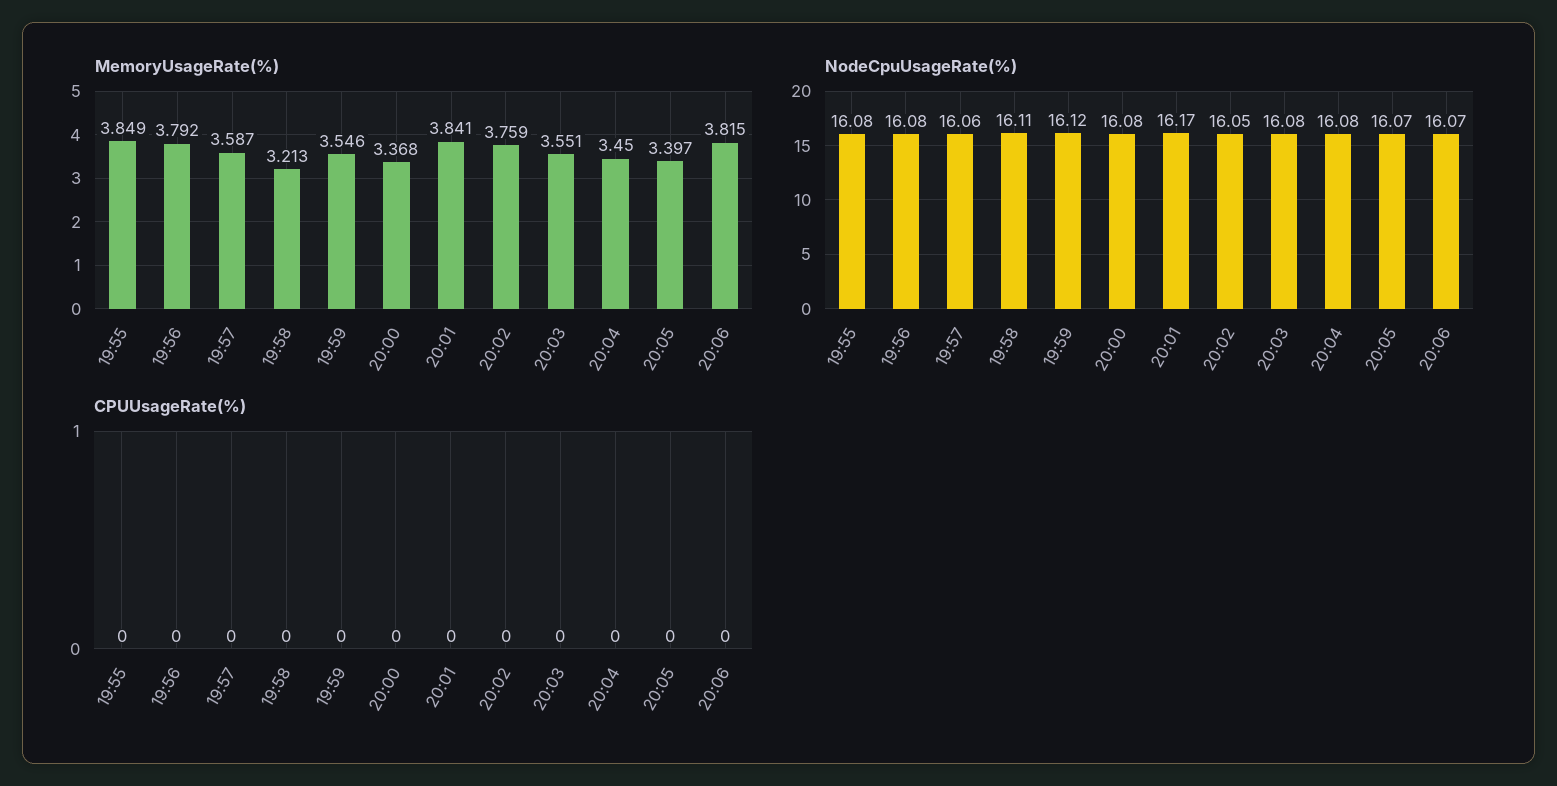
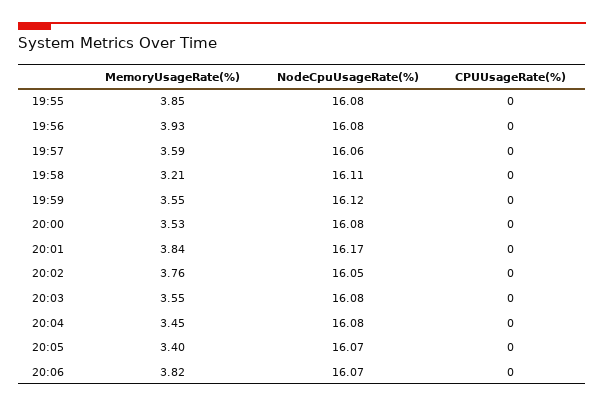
MemoryUsageRate(%), 19:56: 3.792 -> 3.93
MemoryUsageRate(%), 20:00: 3.368 -> 3.53

